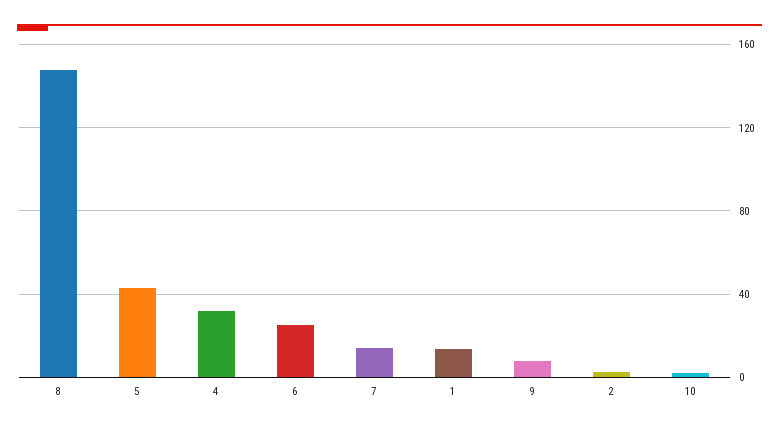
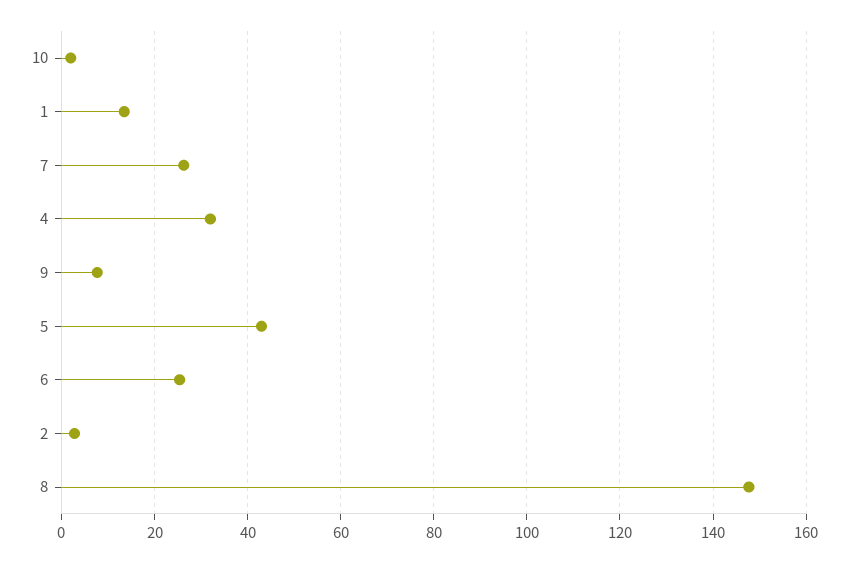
7: 15 -> 26

